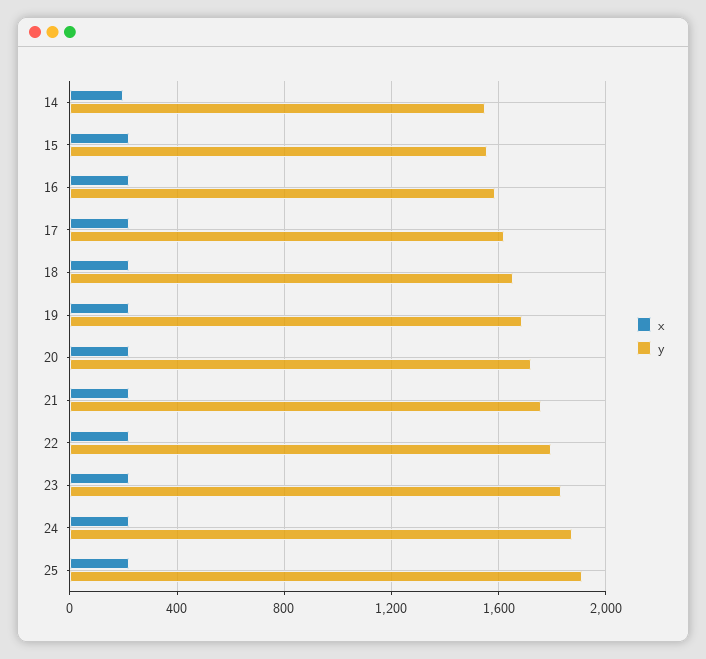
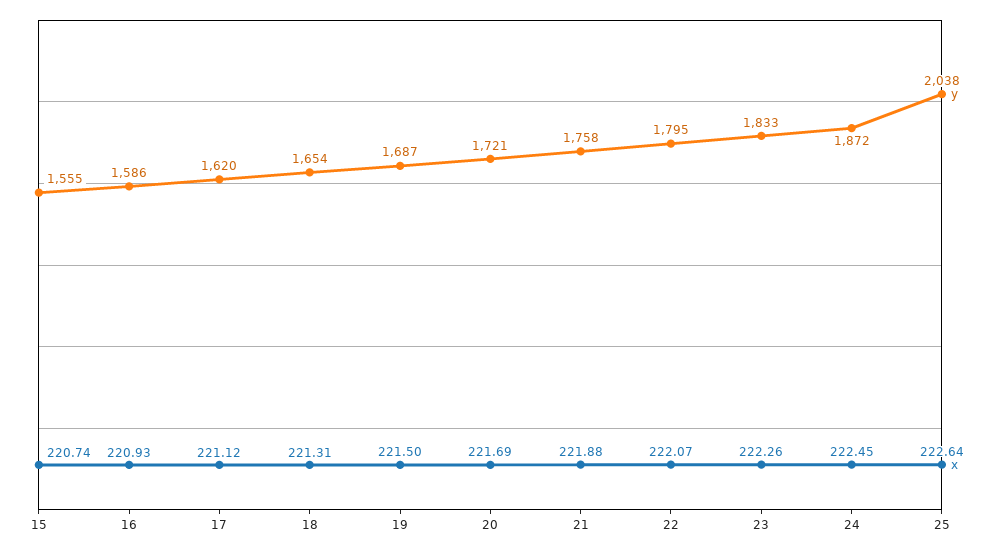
x, 14: 200 -> none
y, 14: 1550 -> none
y, 25: 1900 -> 2038

